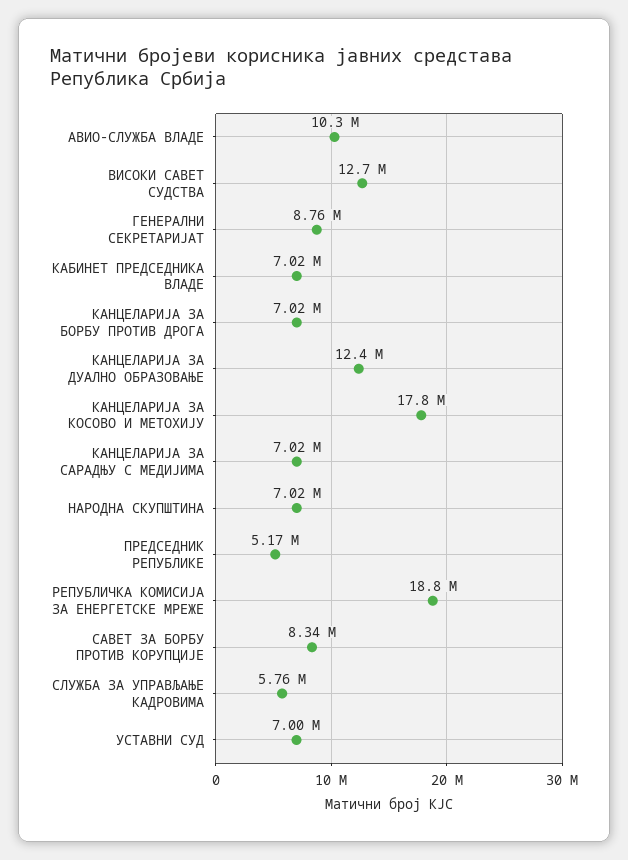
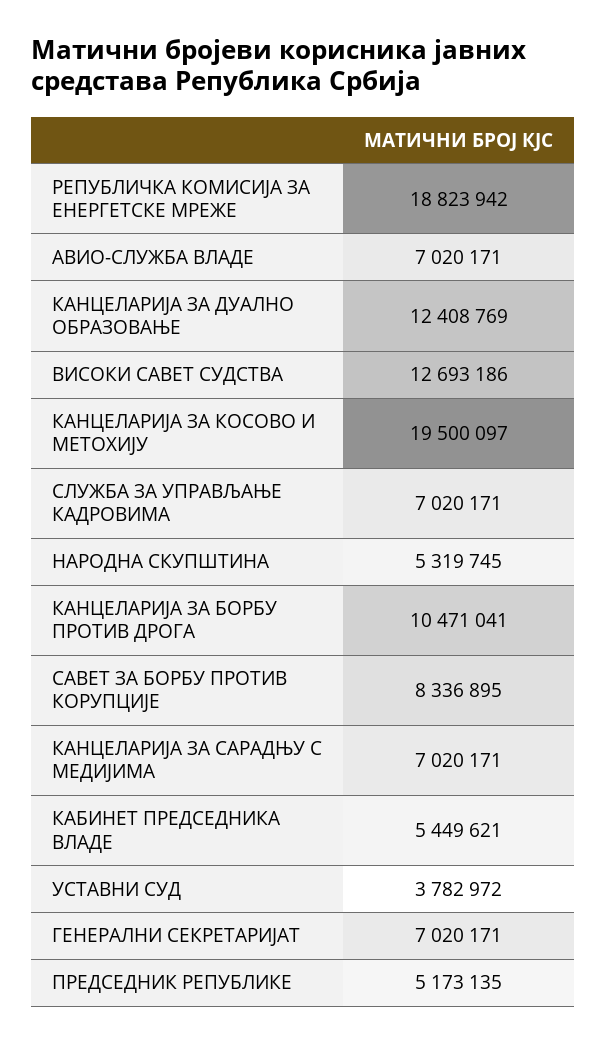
АВИО-СЛУЖБА ВЛАДЕ: 10300000 -> 7020171
ГЕНЕРАЛНИ СЕКРЕТАРИЈАТ: 8760000 -> 7020171
КАБИНЕТ ПРЕДСЕДНИКА ВЛАДЕ: 7020000 -> 5449621
КАНЦЕЛАРИЈА ЗА БОРБУ ПРОТИВ ДРОГА: 7020000 -> 10471041
КАНЦЕЛАРИЈА ЗА КОСОВО И МЕТОХИЈУ: 17800000 -> 19500097
НАРОДНА СКУПШТИНА: 7020000 -> 5319745
СЛУЖБА ЗА УПРАВЉАЊЕ КАДРОВИМА: 5760000 -> 7020171
УСТАВНИ СУД: 7000000 -> 3782972

